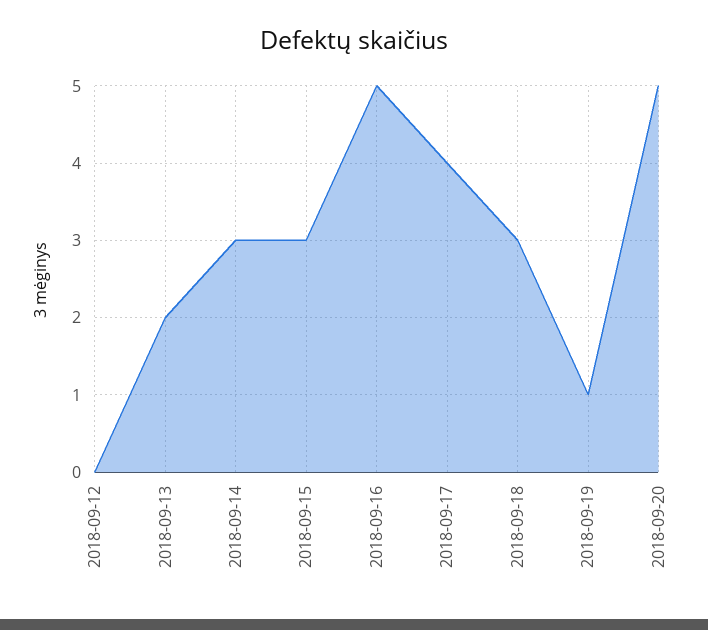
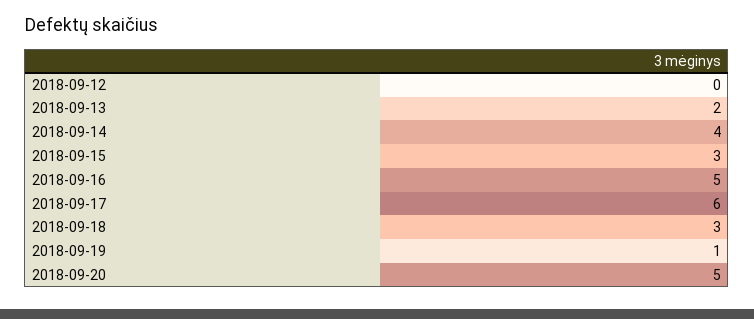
2018-09-14: 3 -> 4
2018-09-17: 4 -> 6

